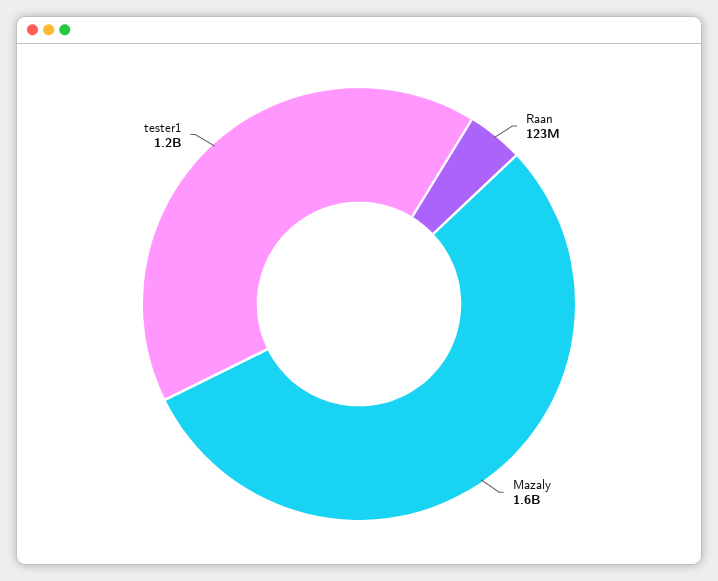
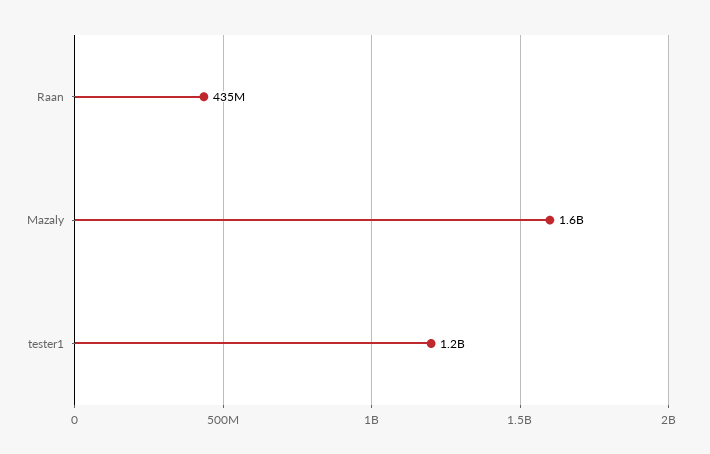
Raan: 123000000 -> 435000000

